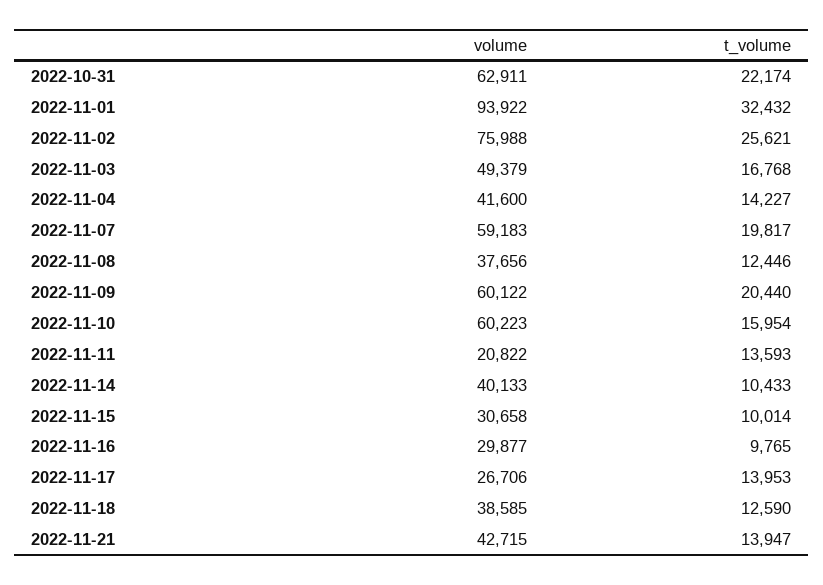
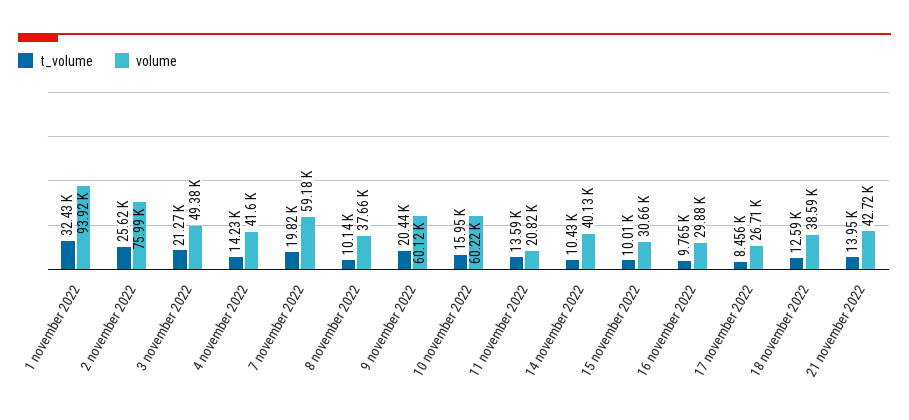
volume, 2022-10-31: 62911 -> none
t_volume, 2022-10-31: 22174 -> none
t_volume, 2022-11-03: 16768 -> 21270
t_volume, 2022-11-08: 12446 -> 10140
t_volume, 2022-11-17: 13953 -> 8456

